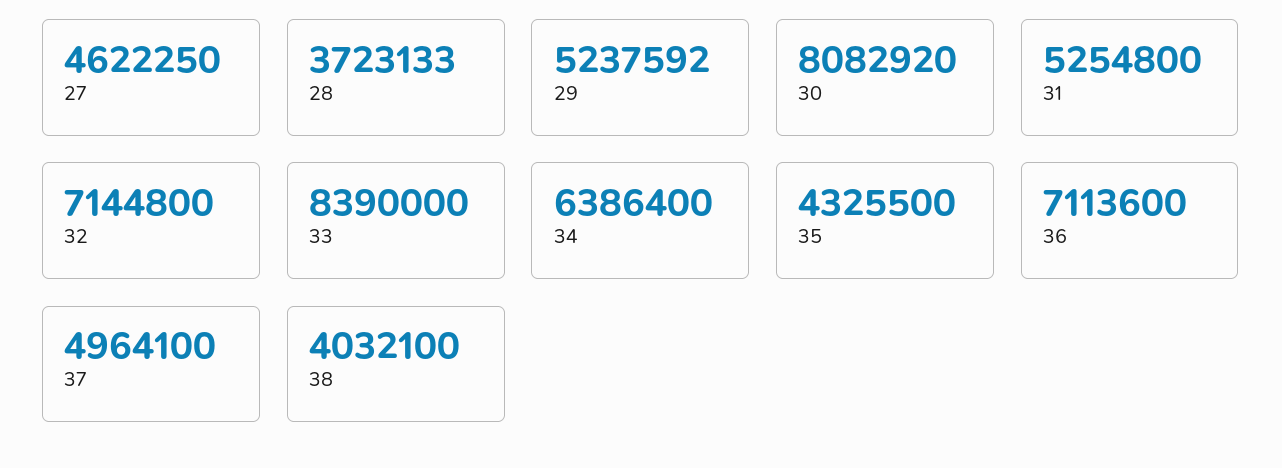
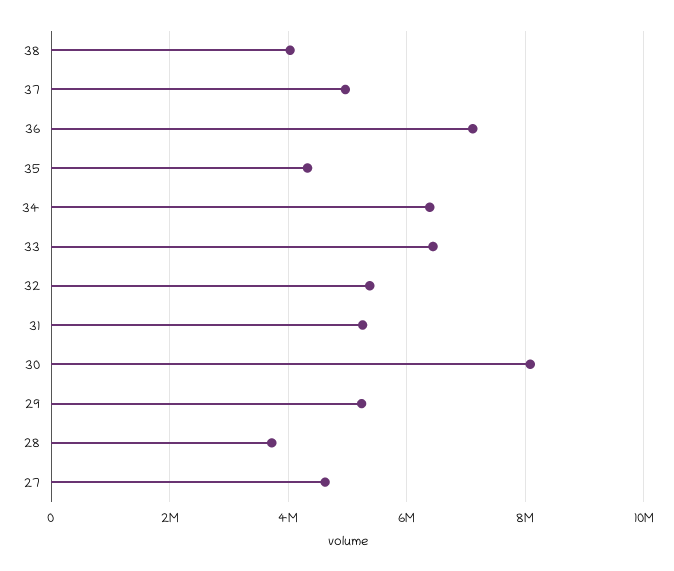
32: 7144800 -> 5400000
33: 8390000 -> 6400000

